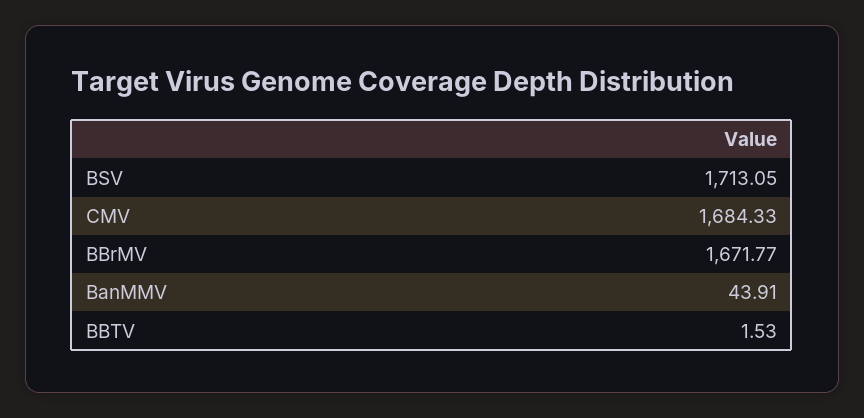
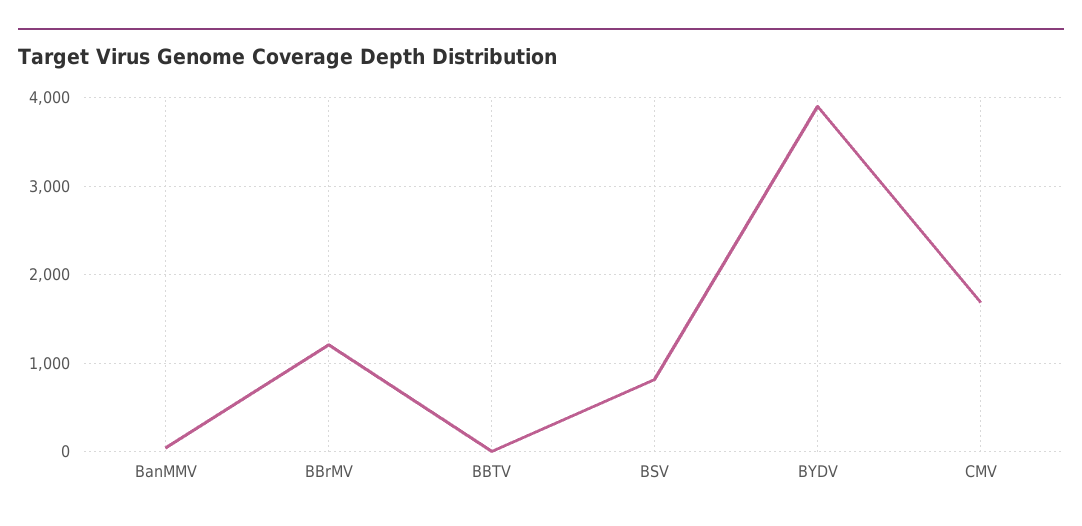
BSV: 1713.05 -> 800
BBrMV: 1671.77 -> 1200
BYDV: none -> 3900

